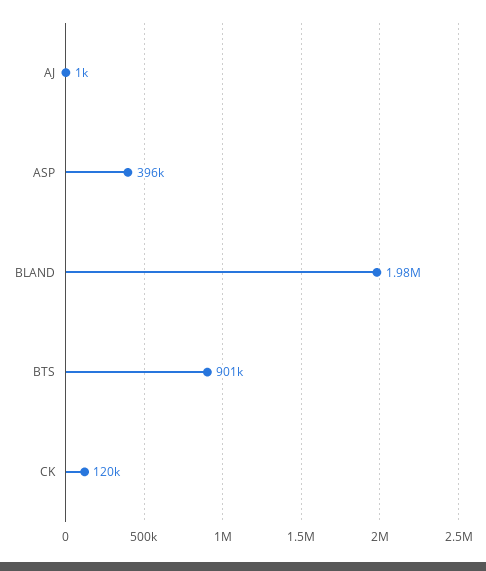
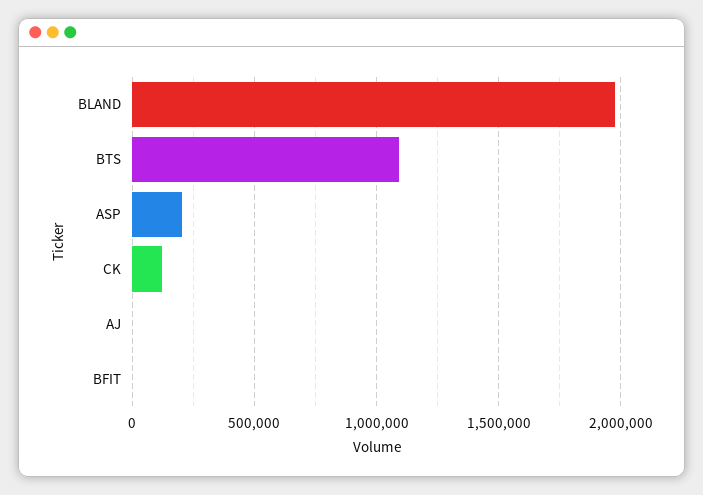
ASP: 396000 -> 200000
BTS: 901000 -> 1100000
BFIT: none -> 0

